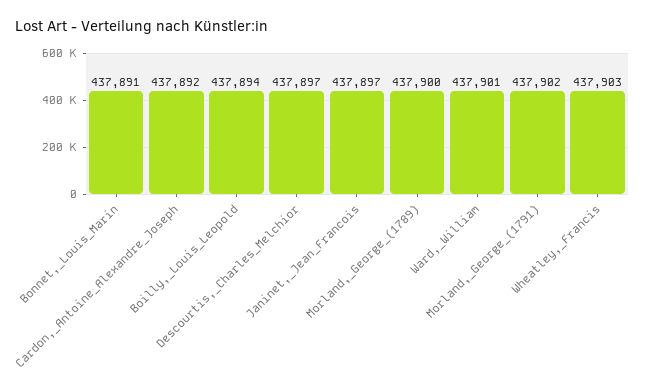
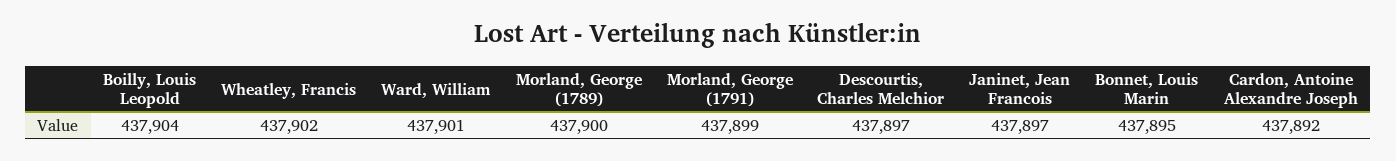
Bonnet,_Louis_Marin: 437891 -> 437895
Boilly,_Louis_Leopold: 437894 -> 437904
Morland,_George_(1791): 437902 -> 437899
Wheatley,_Francis: 437903 -> 437902

